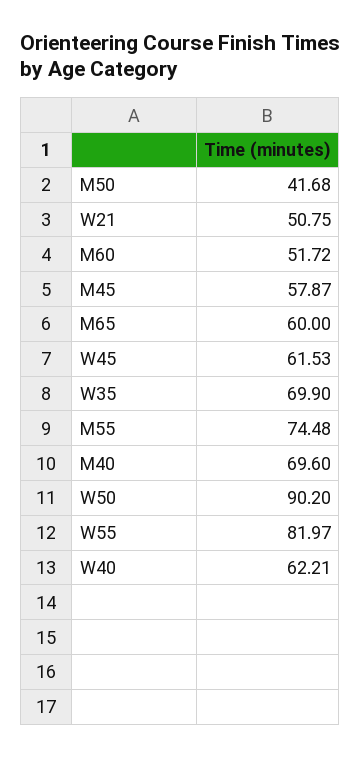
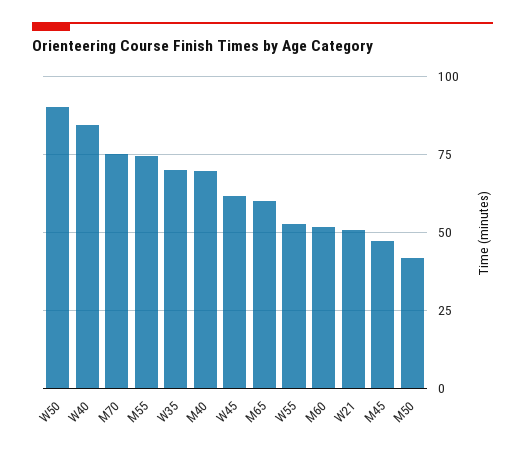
M45: 57.87 -> 47.5
W55: 81.97 -> 52.5
W40: 62.21 -> 85
M70: none -> 75

